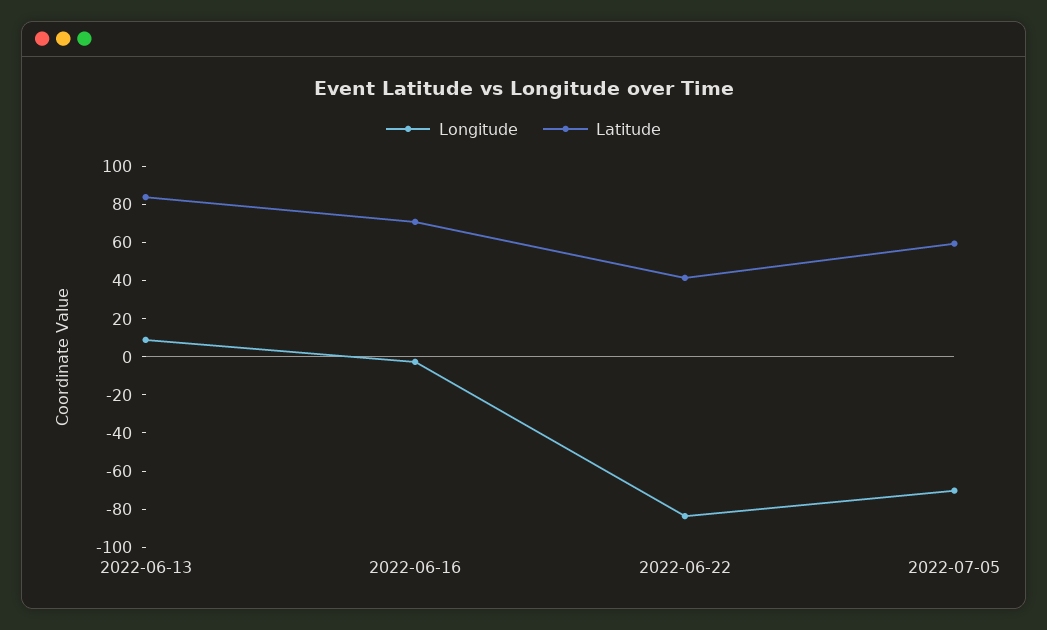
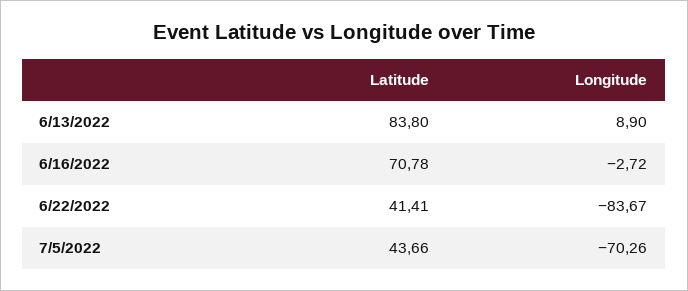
Latitude, 2022-07-05: 60 -> 43.66

